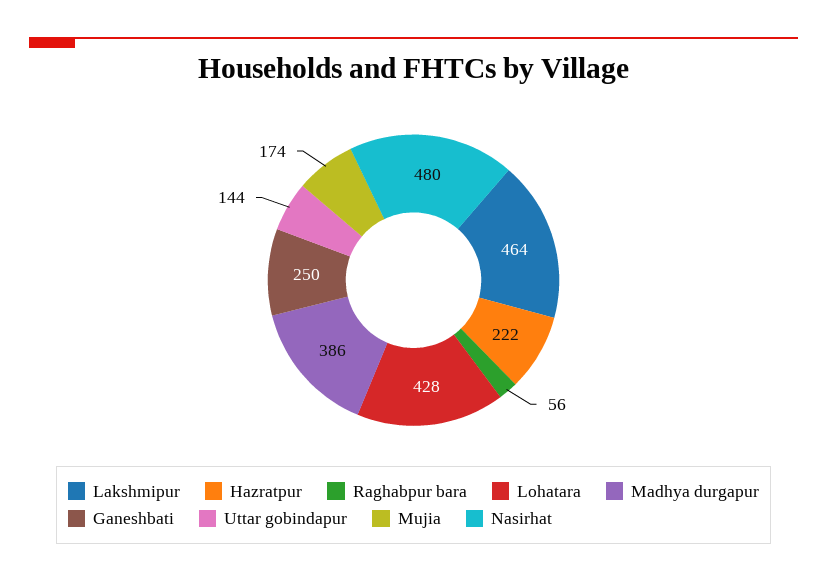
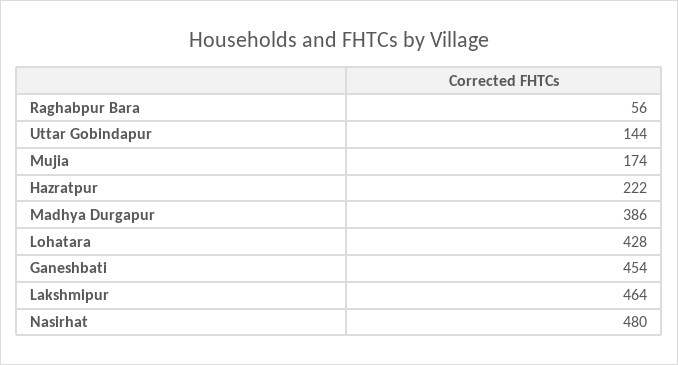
Ganeshbati: 250 -> 454

